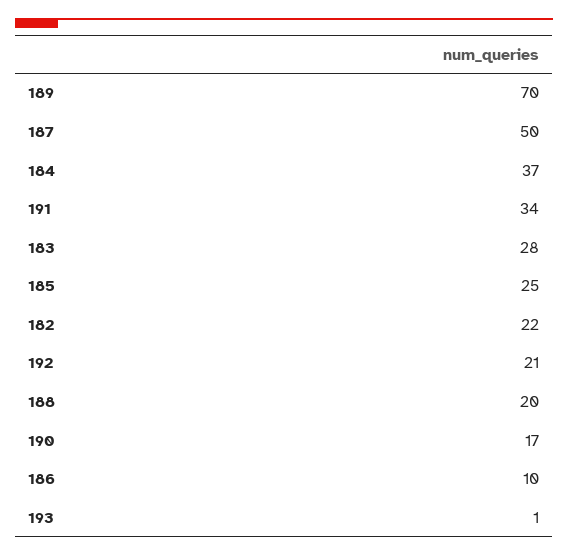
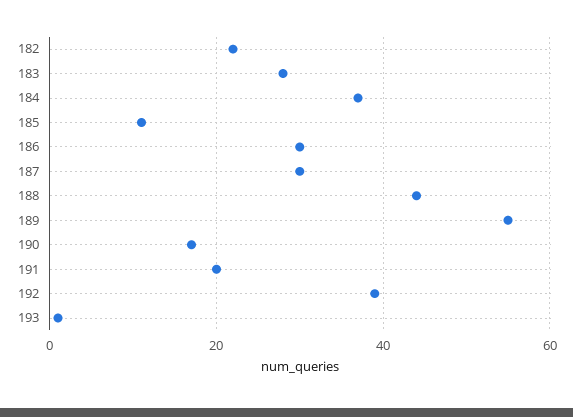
189: 70 -> 55
187: 50 -> 30
191: 34 -> 20
185: 25 -> 10
192: 21 -> 40
188: 20 -> 45
186: 10 -> 30

